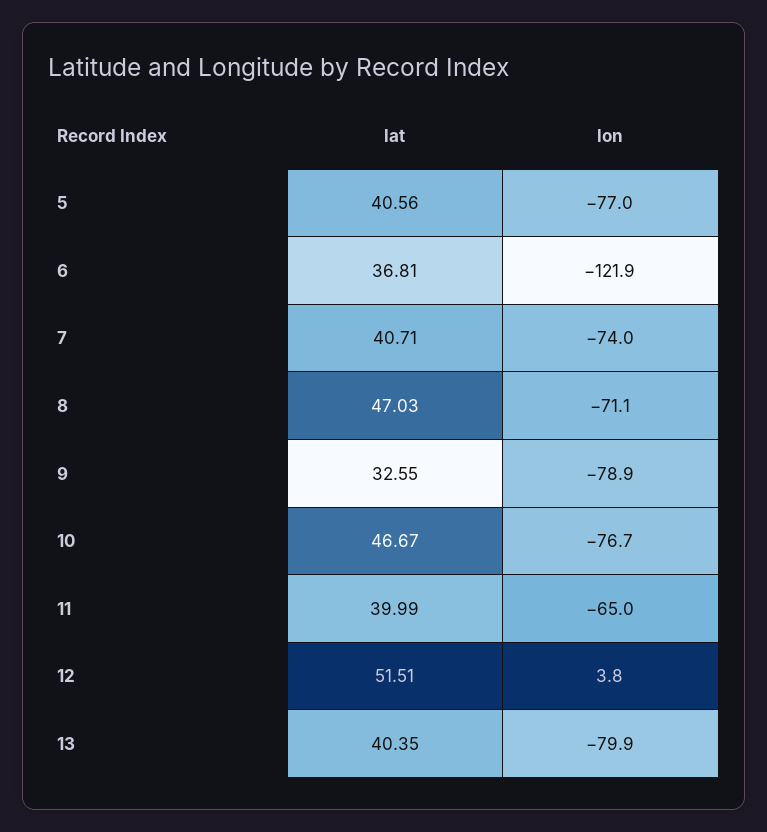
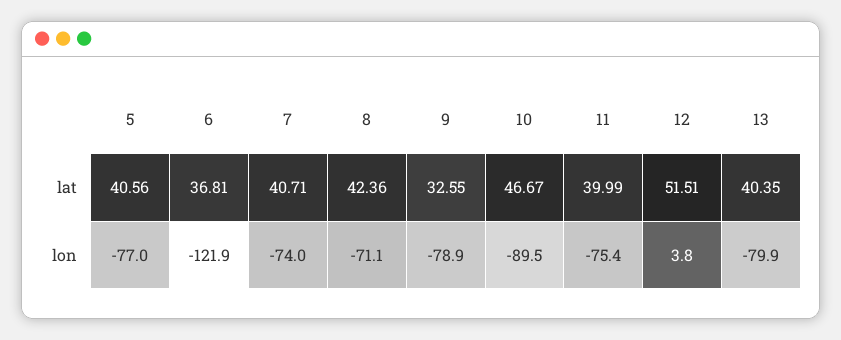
lat, 8: 47.03 -> 42.36
lon, 10: -76.7 -> -89.5
lon, 11: -65 -> -75.4

